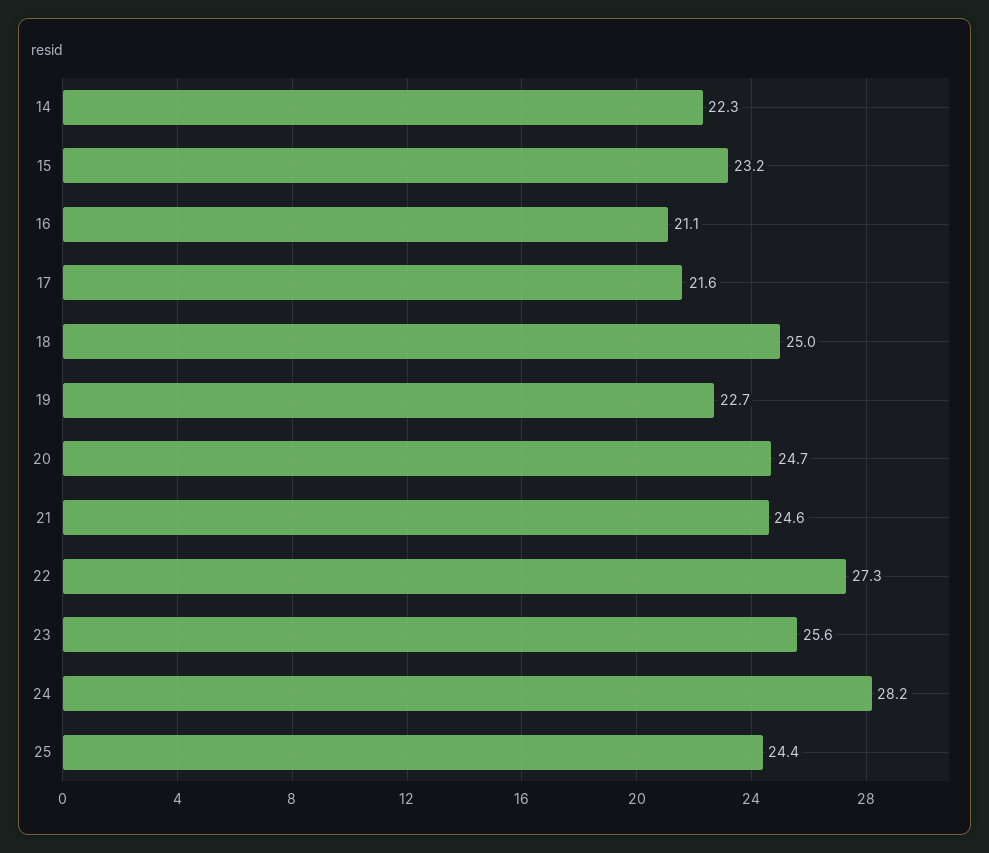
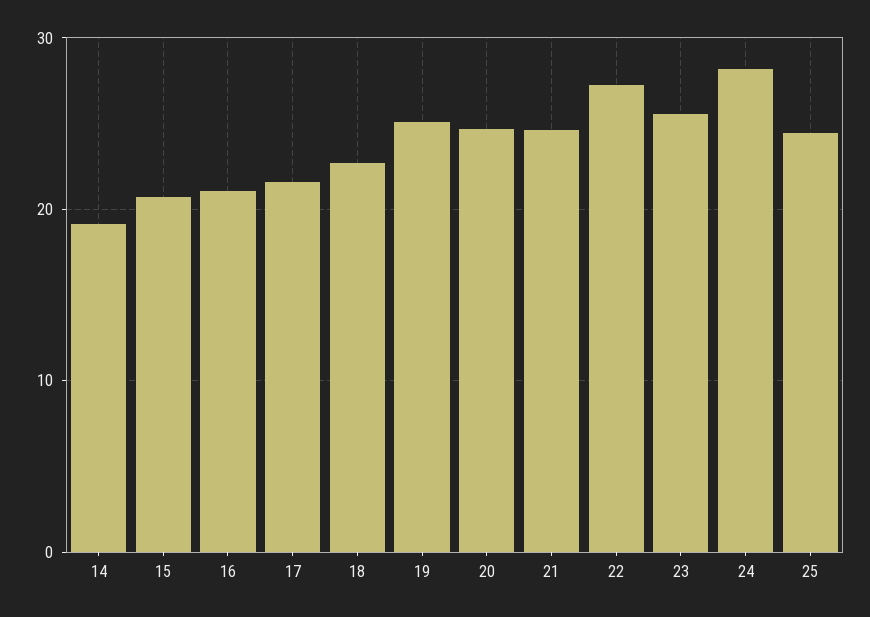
14: 22.3 -> 19
15: 23.2 -> 21
18: 25 -> 23
19: 22.7 -> 25

